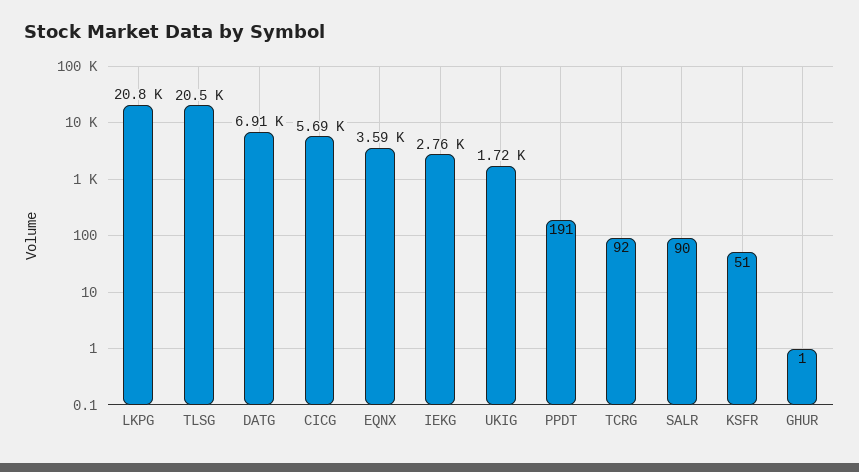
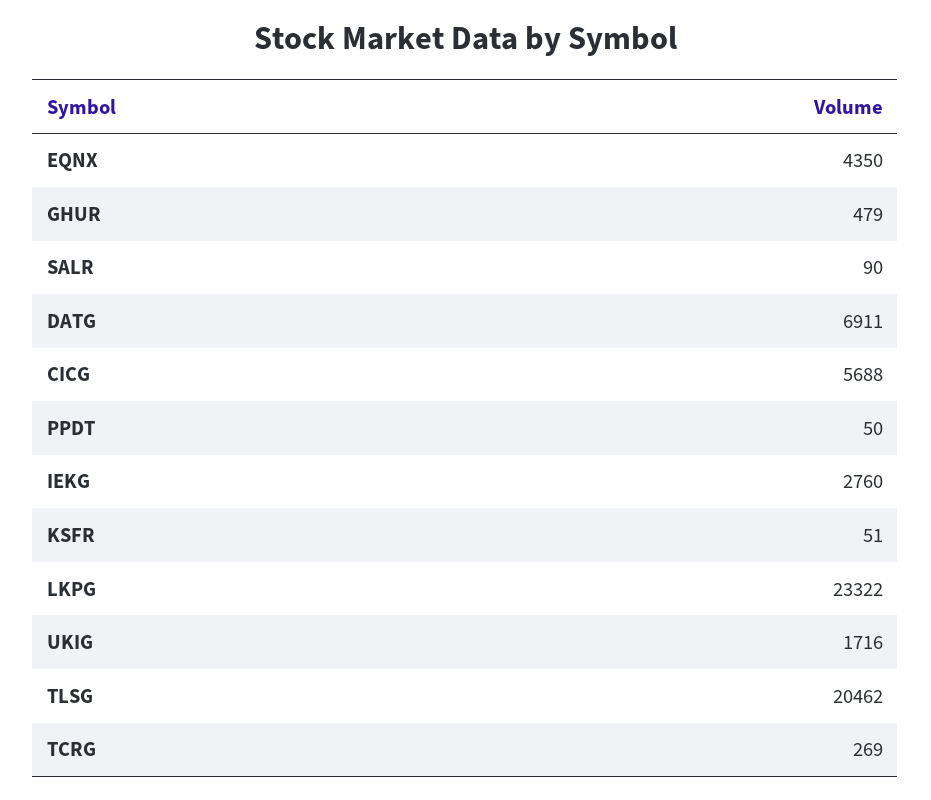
LKPG: 20800 -> 23322
EQNX: 3590 -> 4350
PPDT: 191 -> 50
TCRG: 92 -> 269
GHUR: 1 -> 479

